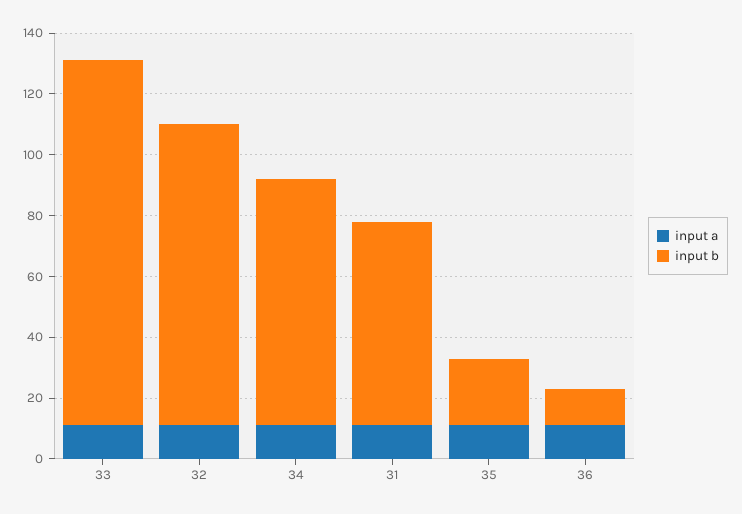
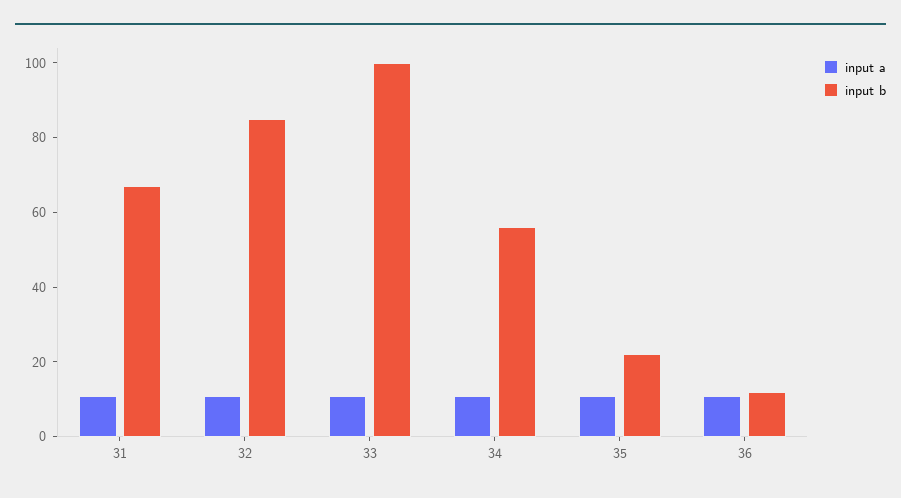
input b, 33: 120 -> 100
input b, 32: 100 -> 85
input b, 34: 80 -> 55

